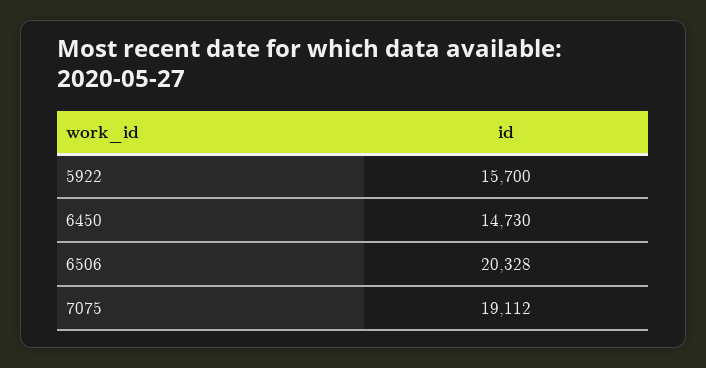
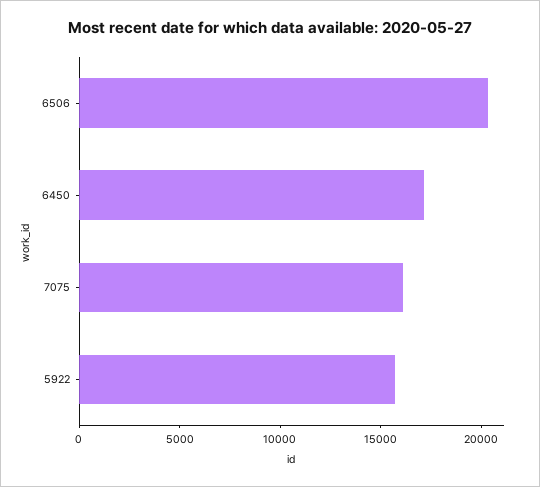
6450: 14730 -> 17000
7075: 19112 -> 16000

